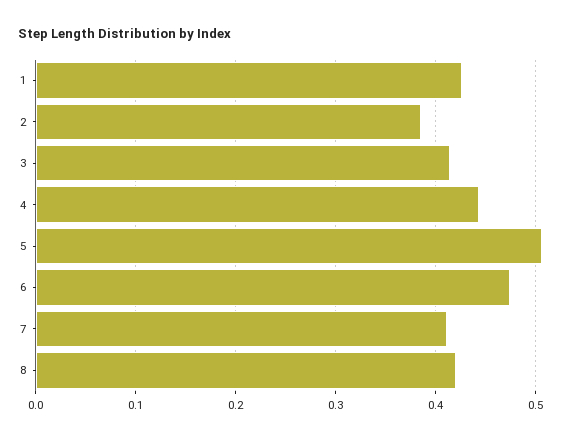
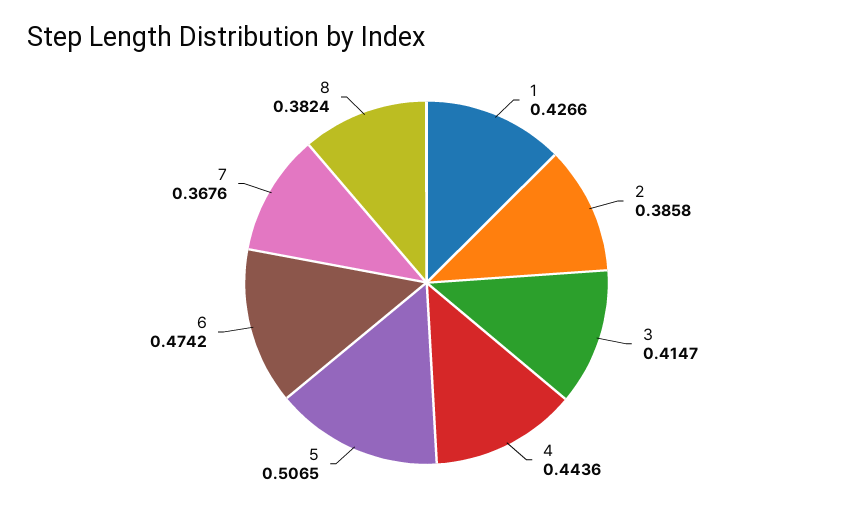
7: 0.41 -> 0.3676
8: 0.42 -> 0.3824

